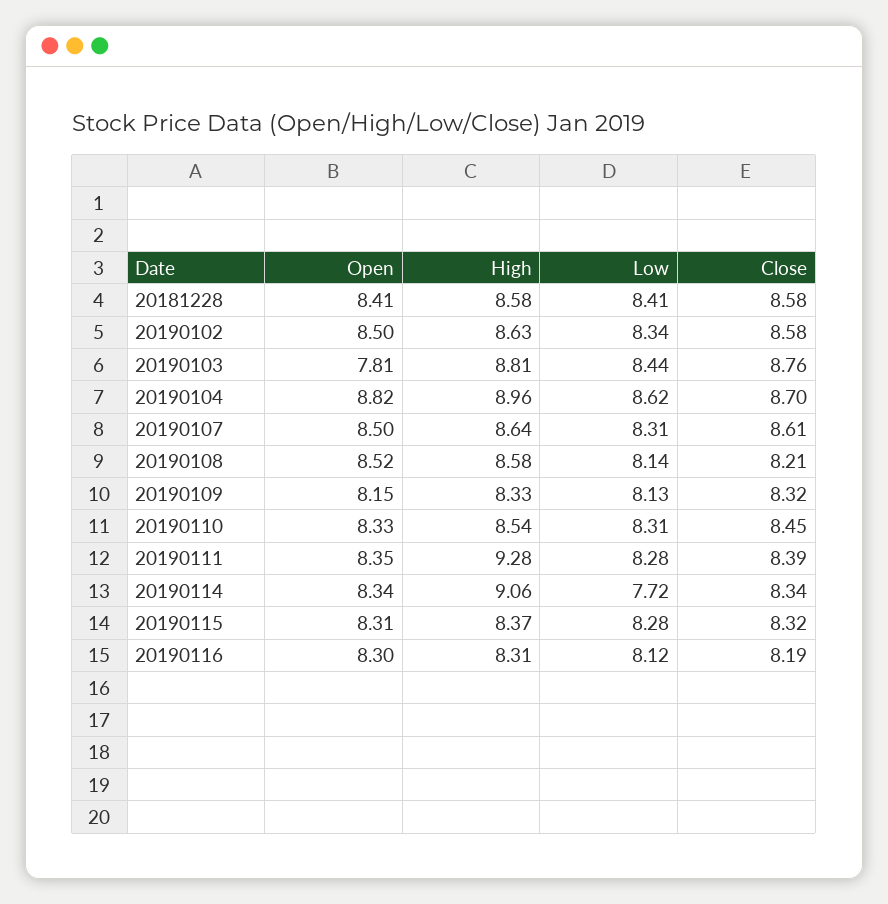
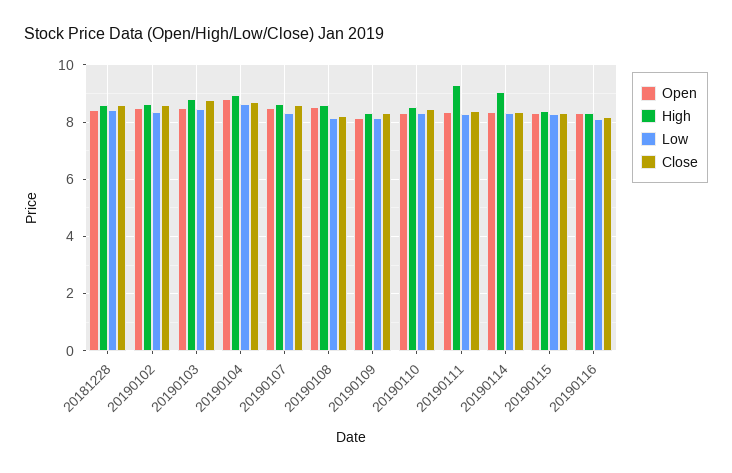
Open, 20190103: 7.81 -> 8.5
Low, 20190114: 7.72 -> 8.25

